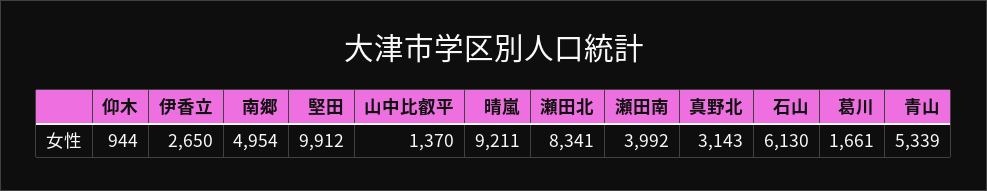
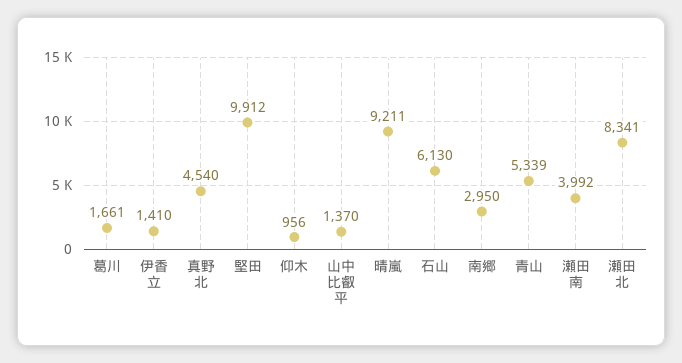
仰木: 944 -> 956
伊香立: 2650 -> 1410
南郷: 4954 -> 2950
真野北: 3143 -> 4540

